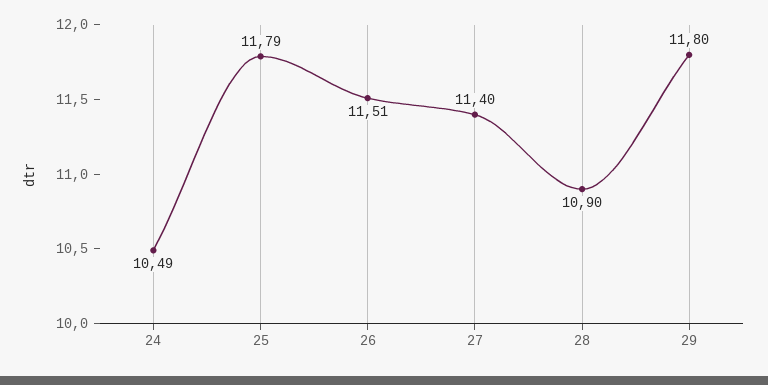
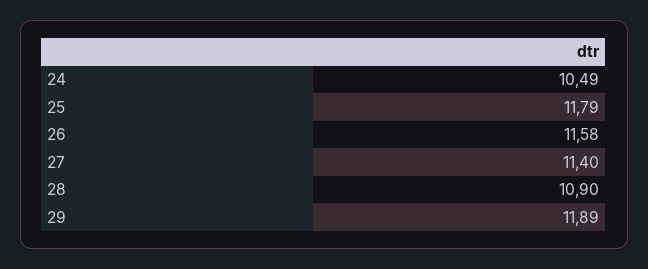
26: 11.51 -> 11.58
29: 11.8 -> 11.89

